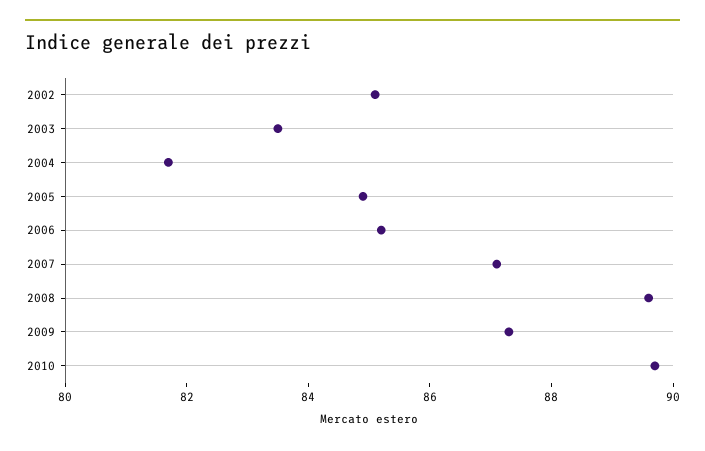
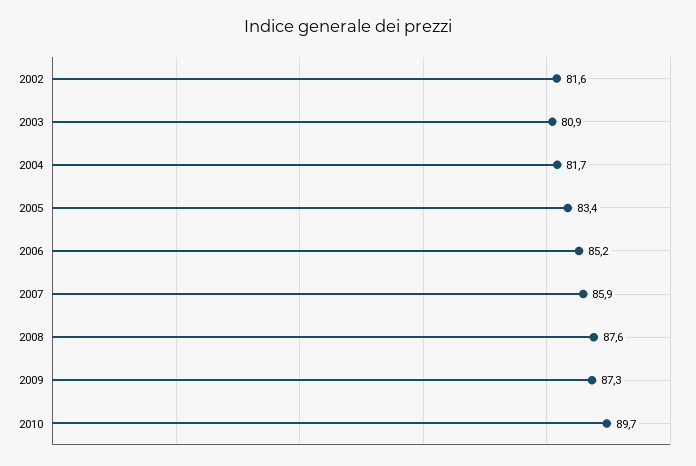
2002: 85 -> 81.6
2003: 83.5 -> 80.9
2005: 85 -> 83.4
2007: 87 -> 85.9
2008: 89.5 -> 87.6

